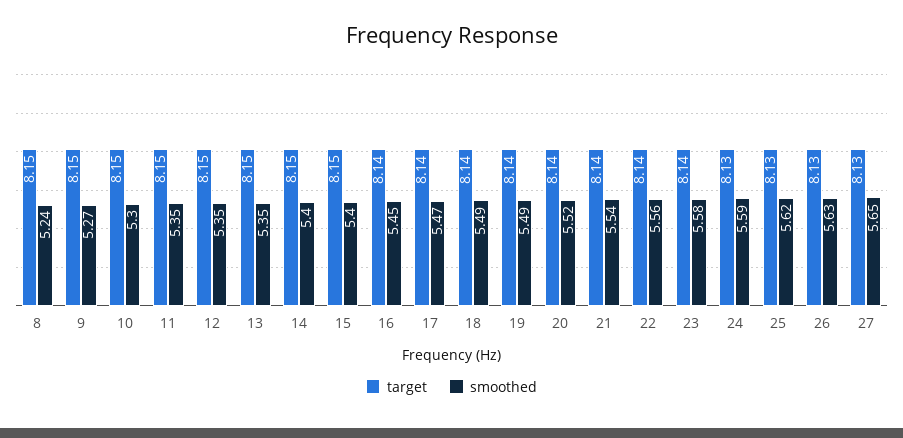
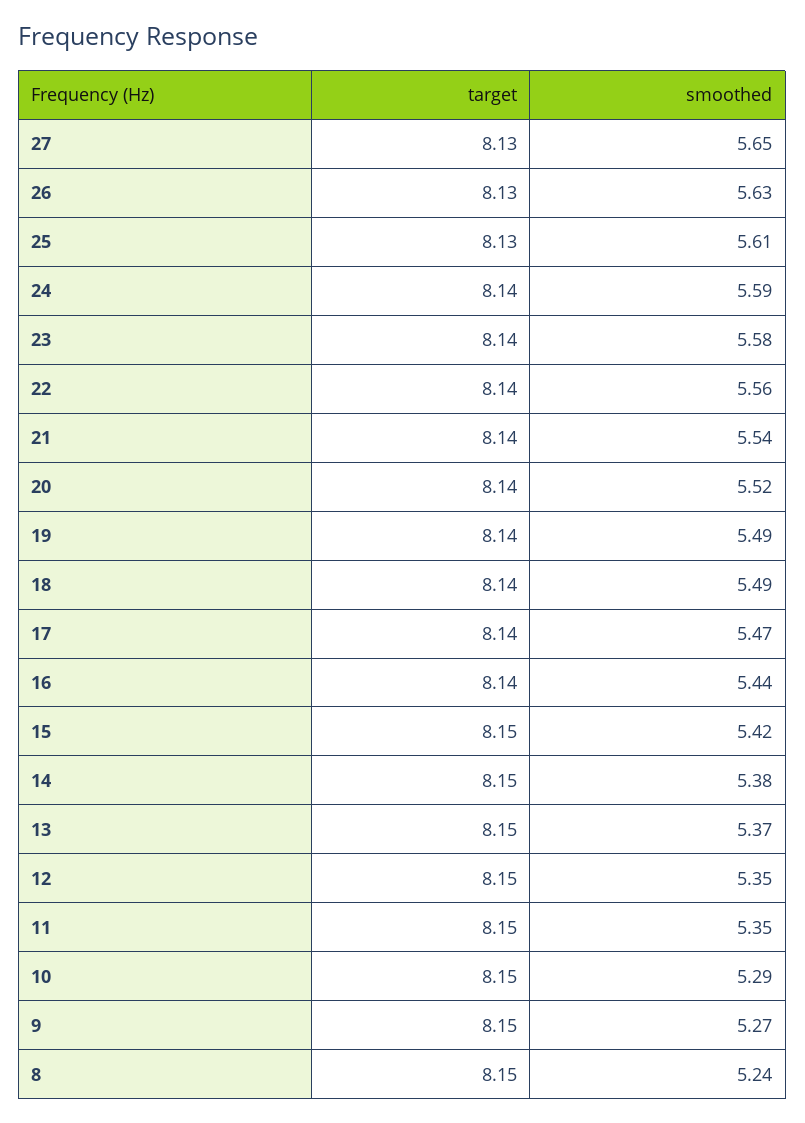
smoothed, 10: 5.3 -> 5.29
smoothed, 13: 5.35 -> 5.37
smoothed, 14: 5.4 -> 5.38
smoothed, 15: 5.4 -> 5.42
smoothed, 16: 5.45 -> 5.44
target, 24: 8.13 -> 8.14
smoothed, 25: 5.62 -> 5.61

